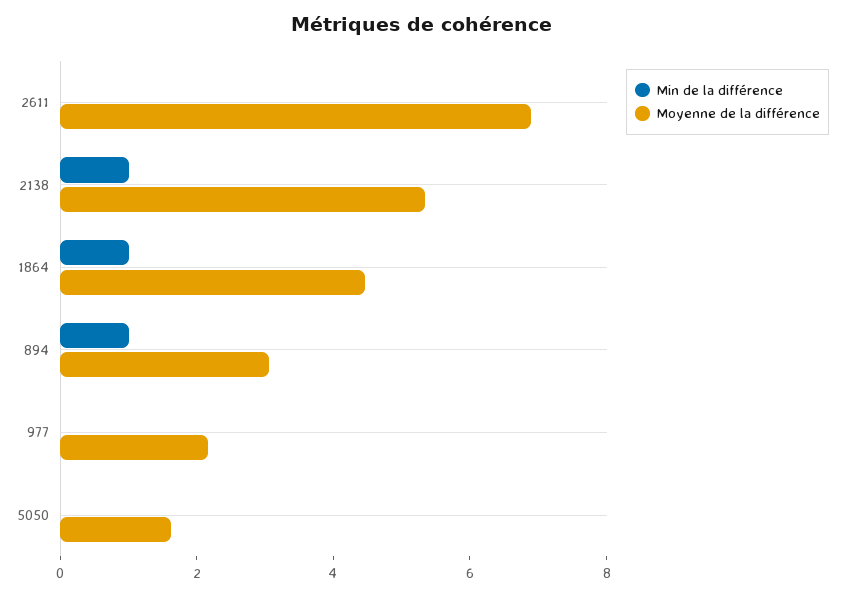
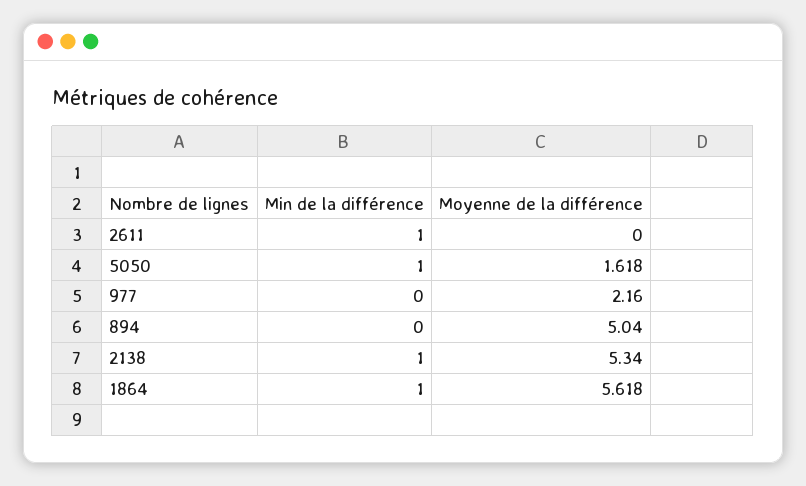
Min de la différence, 2611: 0 -> 1
Moyenne de la différence, 2611: 7 -> 0
Moyenne de la différence, 1864: 4.5 -> 5.618
Min de la différence, 894: 1 -> 0
Moyenne de la différence, 894: 3 -> 5.04
Min de la différence, 5050: 0 -> 1

